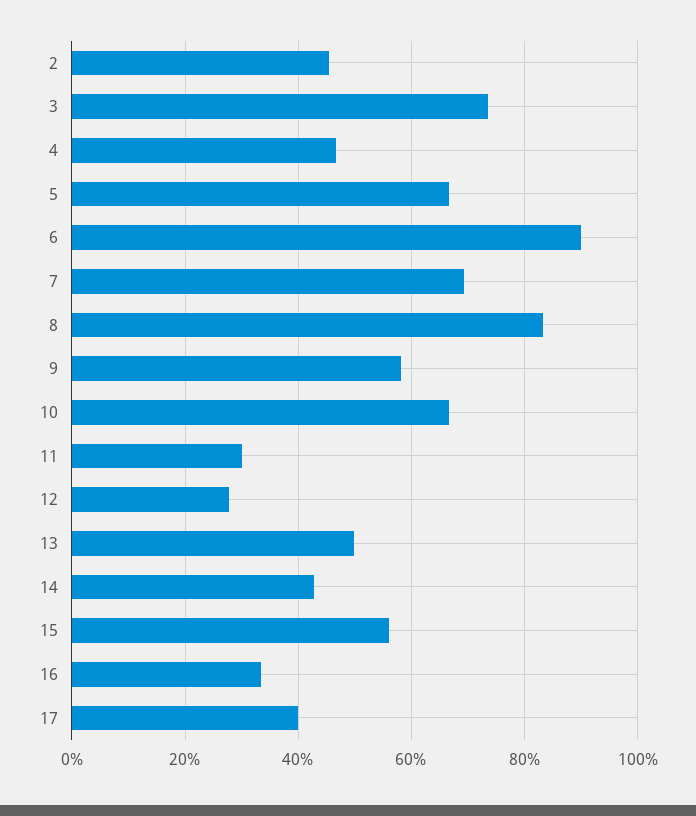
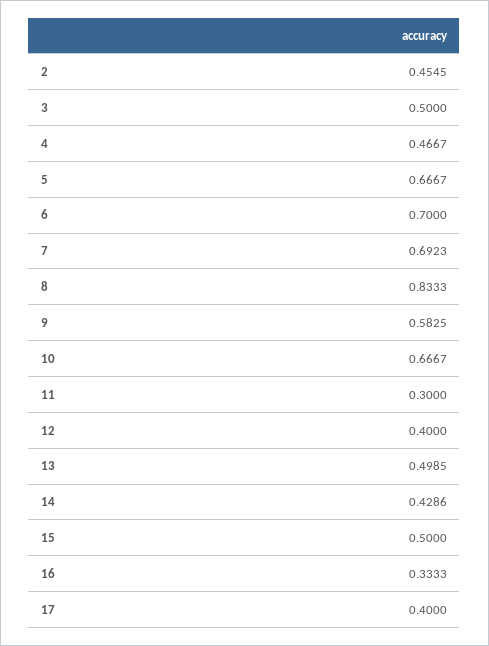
3: 0.74 -> 0.5
6: 0.9 -> 0.7
12: 0.28 -> 0.4
15: 0.56 -> 0.5

